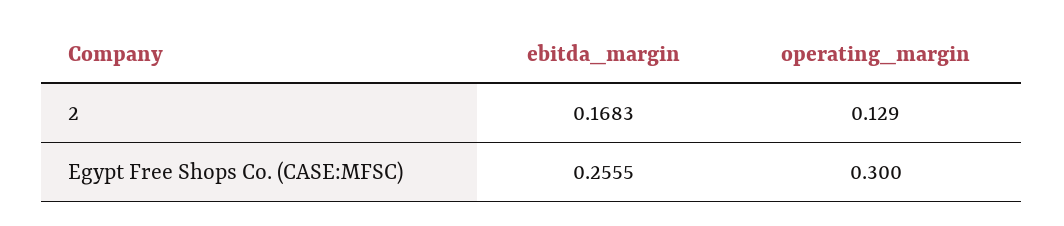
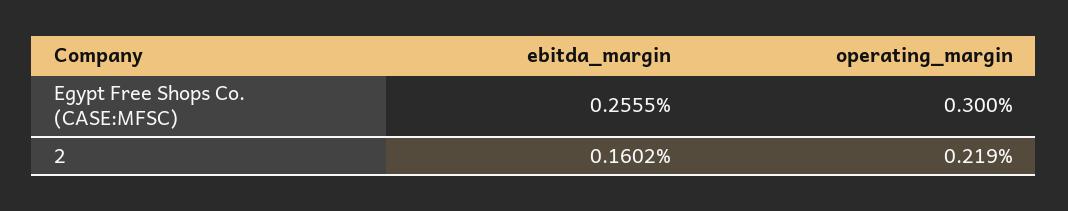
ebitda_margin, 2: 0.1683 -> 0.1602
operating_margin, 2: 0.129 -> 0.219

